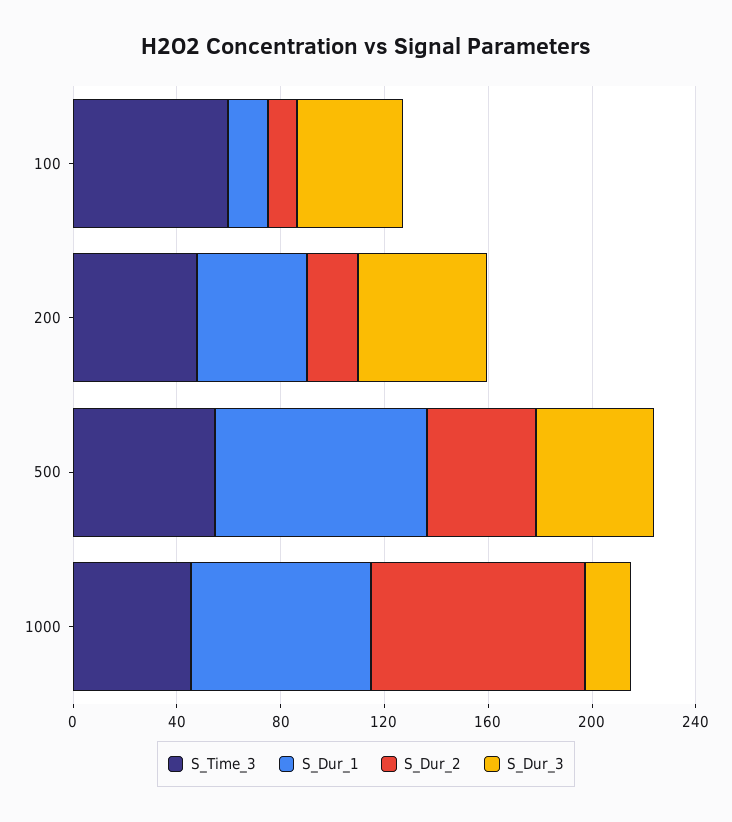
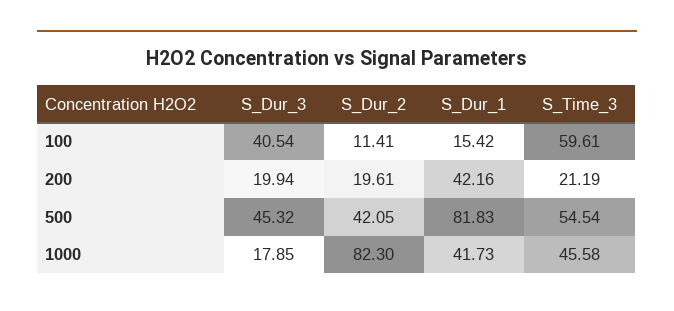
S_Time_3, 200: 50 -> 21.19
S_Dur_3, 200: 50 -> 19.94
S_Dur_1, 1000: 70 -> 41.73

